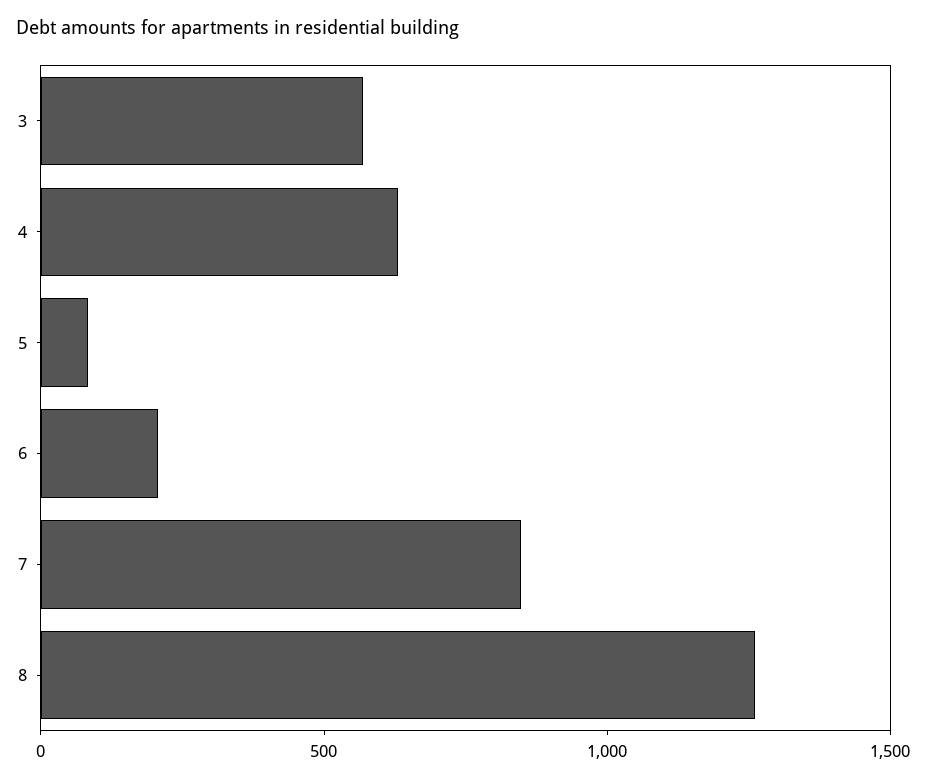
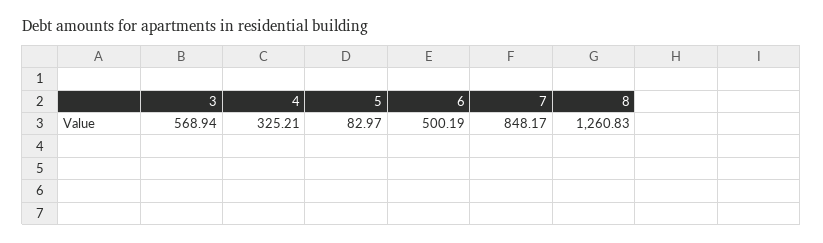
4: 600 -> 325.21
6: 200 -> 500.19

